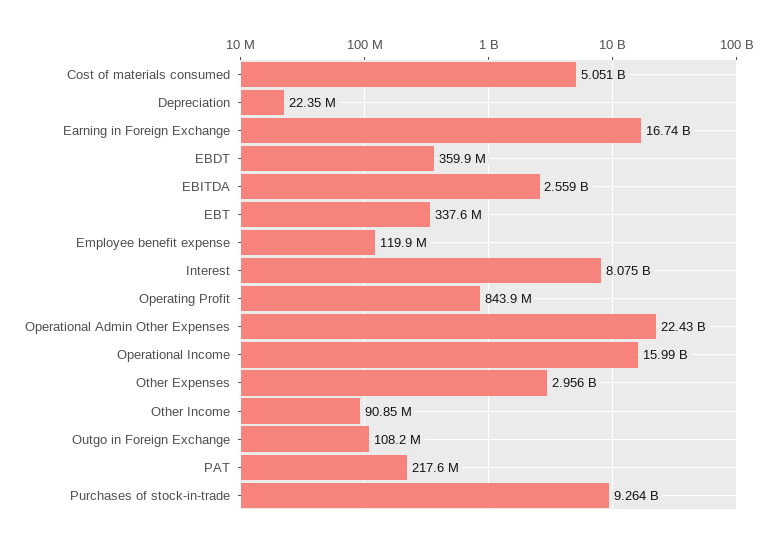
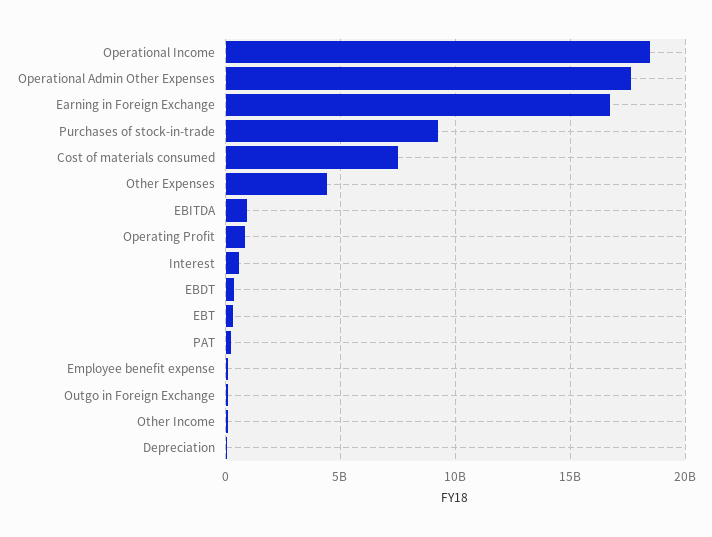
Cost of materials consumed: 5051000000 -> 7500000000
EBITDA: 2559000000 -> 1000000000
Interest: 8075000000 -> 500000000
Operational Admin Other Expenses: 22430000000 -> 17500000000
Operational Income: 15990000000 -> 18500000000
Other Expenses: 2956000000 -> 4500000000

